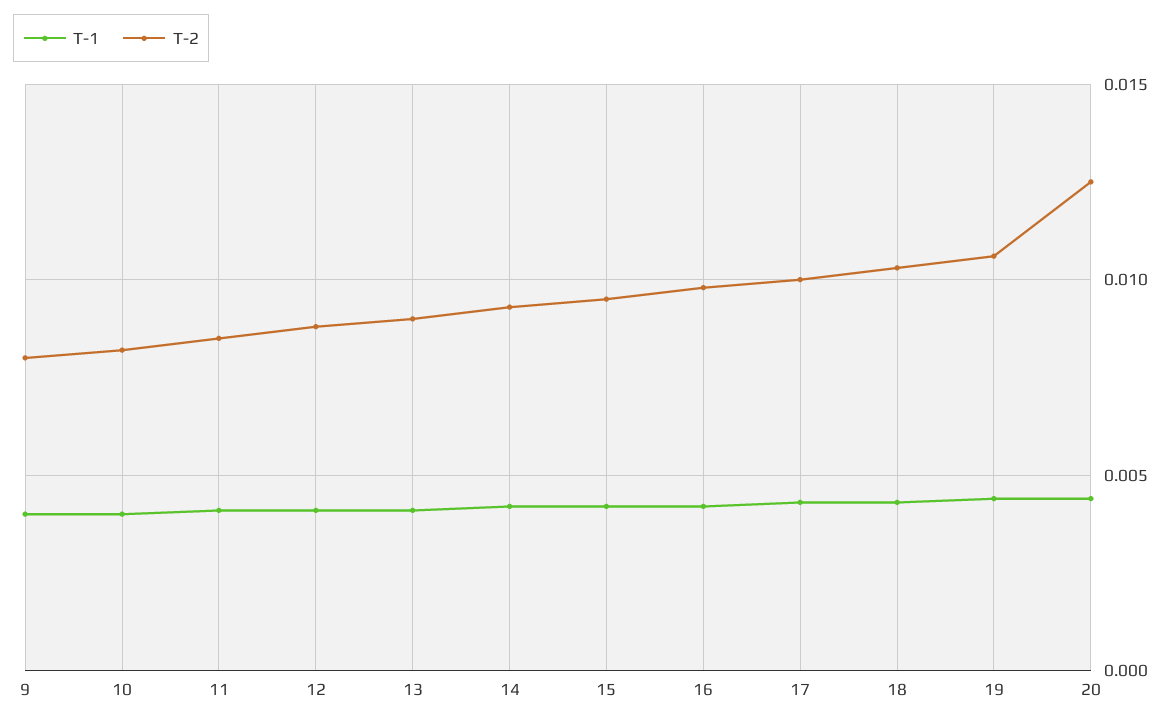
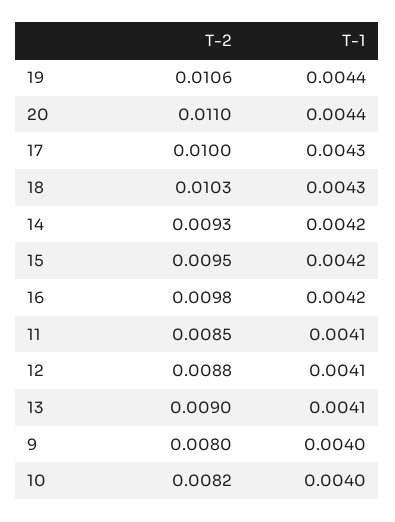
T-2, 20: 0.0125 -> 0.011

